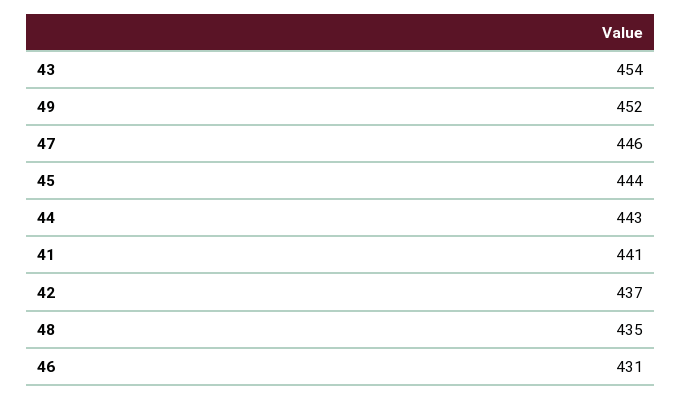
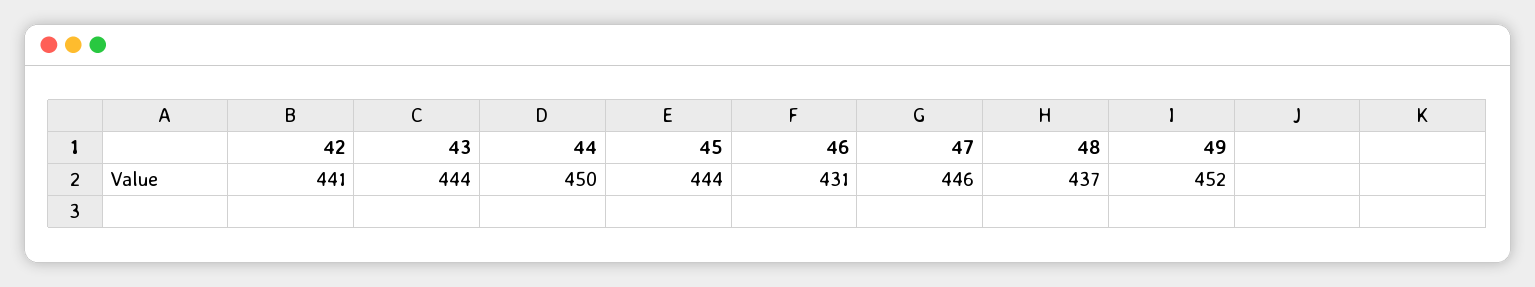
43: 454 -> 444
44: 443 -> 450
41: 441 -> none
42: 437 -> 441
48: 435 -> 437

